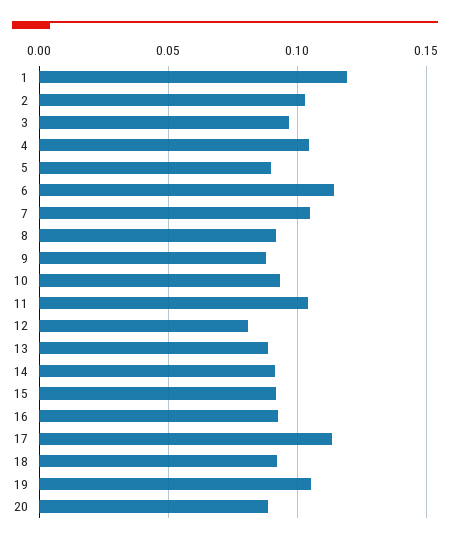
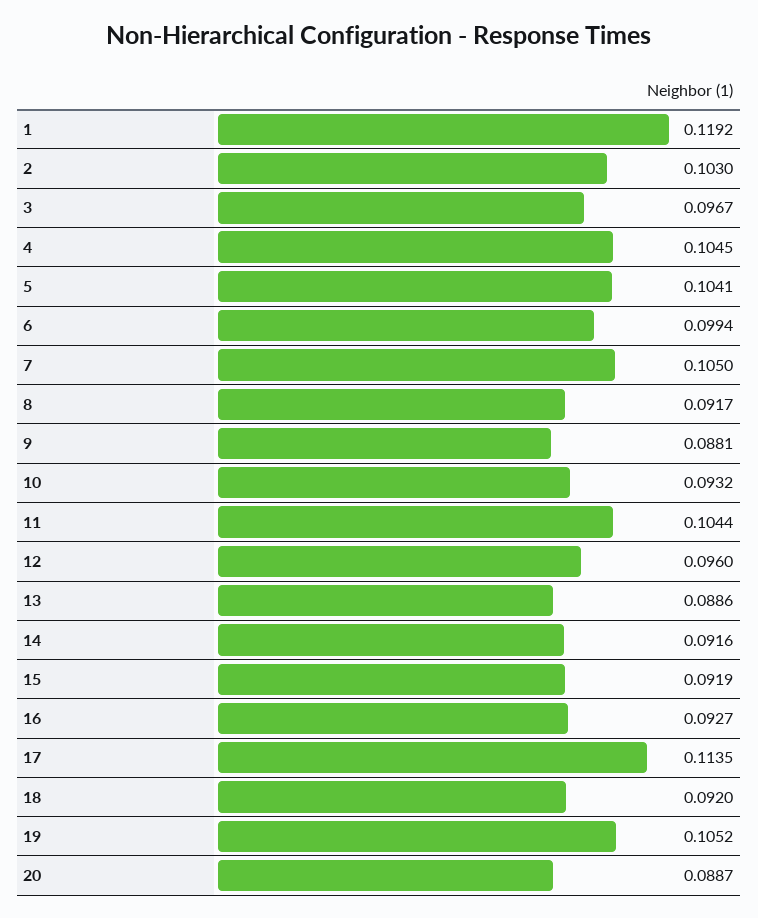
5: 0.09 -> 0.1041
6: 0.115 -> 0.0994
12: 0.08 -> 0.096

